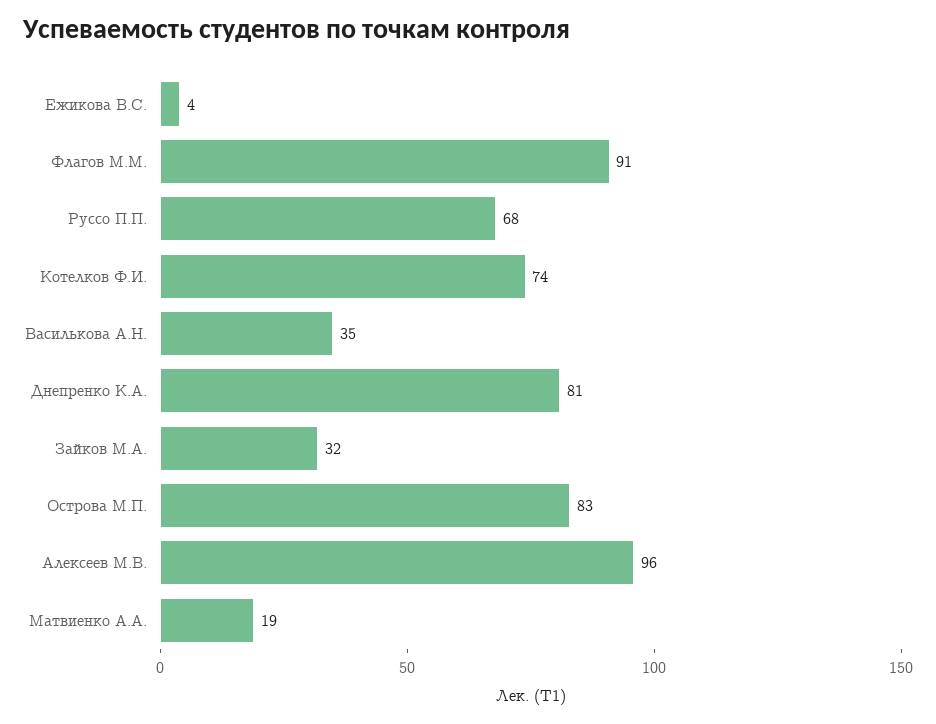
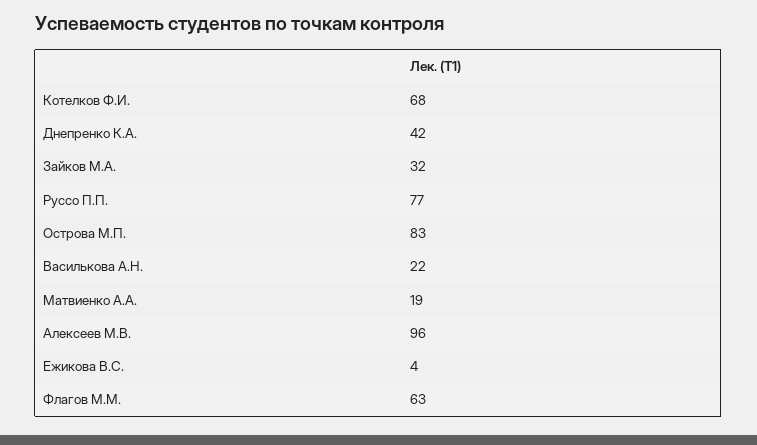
Флагов М.М.: 91 -> 63
Руссо П.П.: 68 -> 77
Котелков Ф.И.: 74 -> 68
Василькова А.Н.: 35 -> 22
Днепренко К.А.: 81 -> 42

